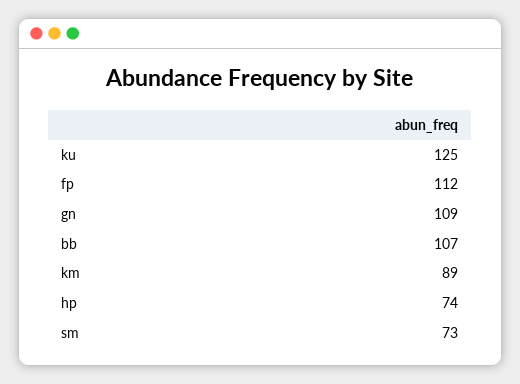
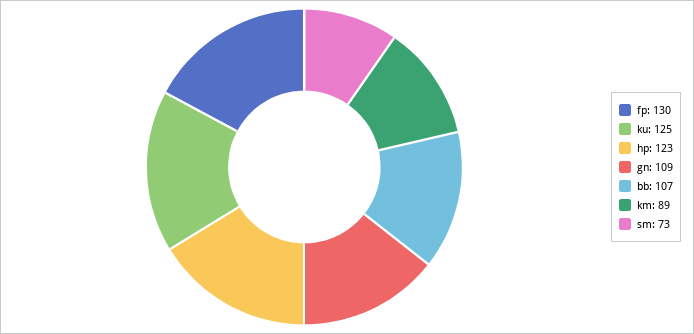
fp: 112 -> 130
hp: 74 -> 123

